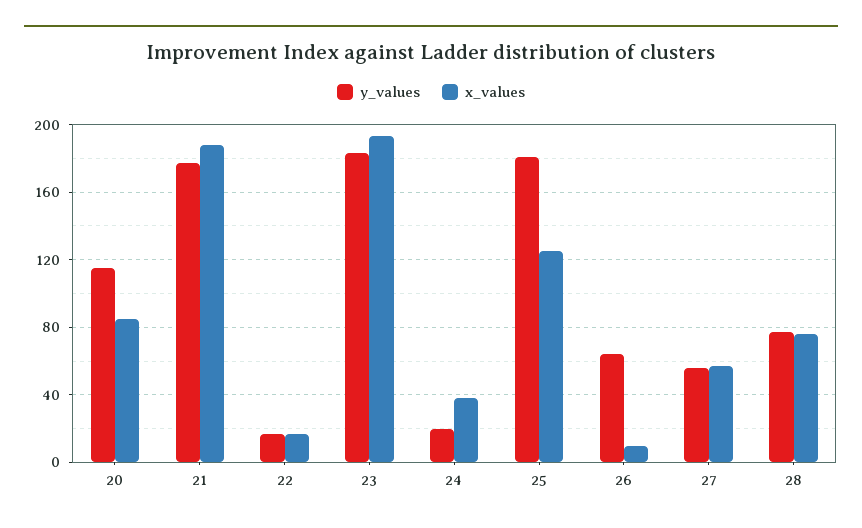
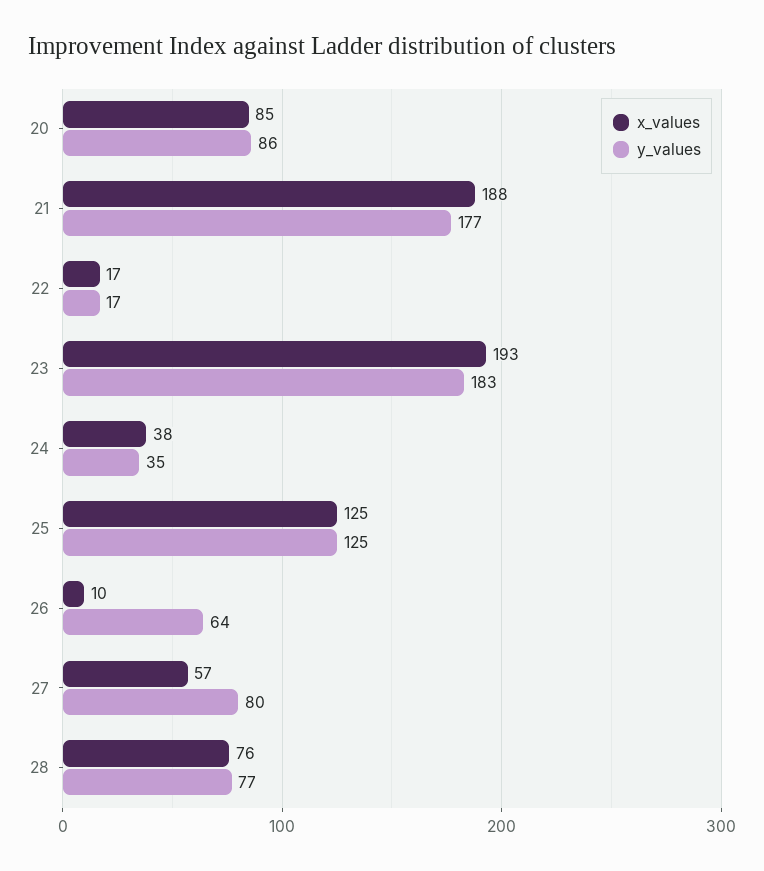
y_values, 20: 115 -> 86
y_values, 24: 20 -> 35
y_values, 25: 180 -> 125
y_values, 27: 55 -> 80

